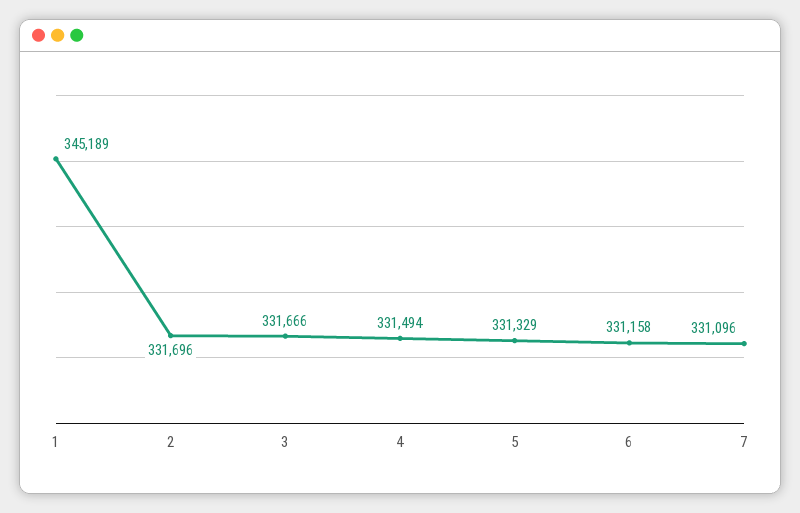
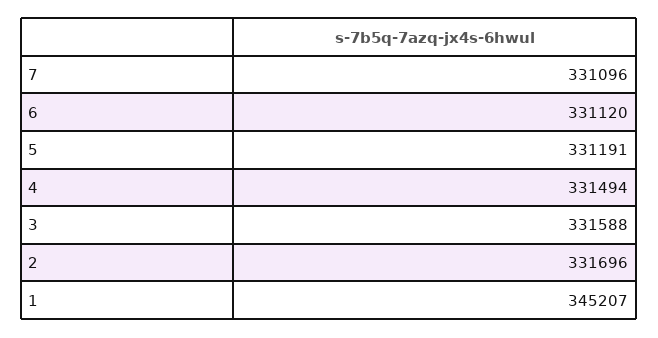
1: 345189 -> 345207
3: 331666 -> 331588
5: 331329 -> 331191
6: 331158 -> 331120

